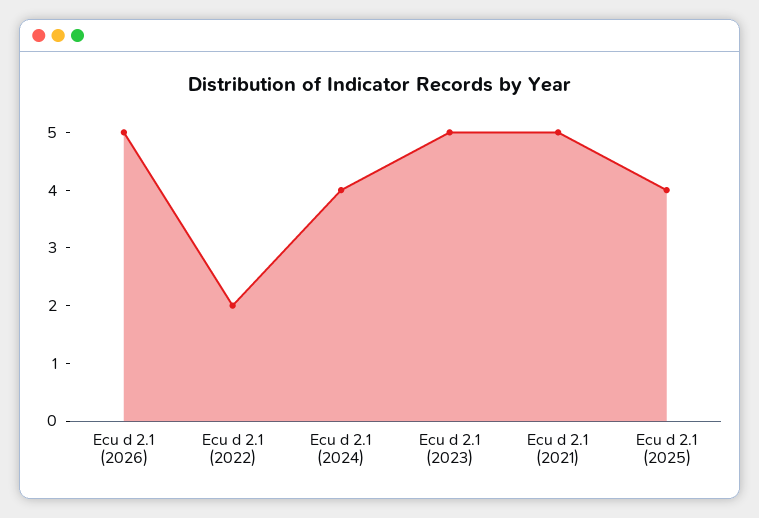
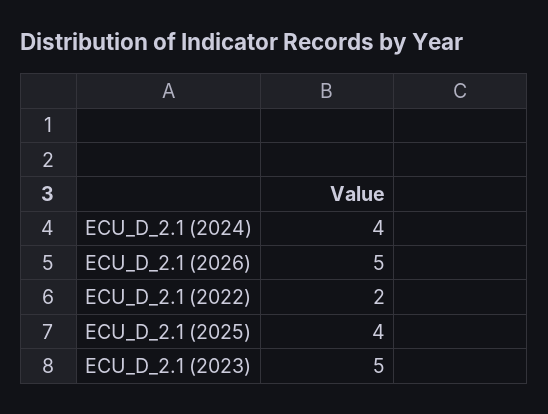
Ecu d 2.1 (2021): 5 -> none

